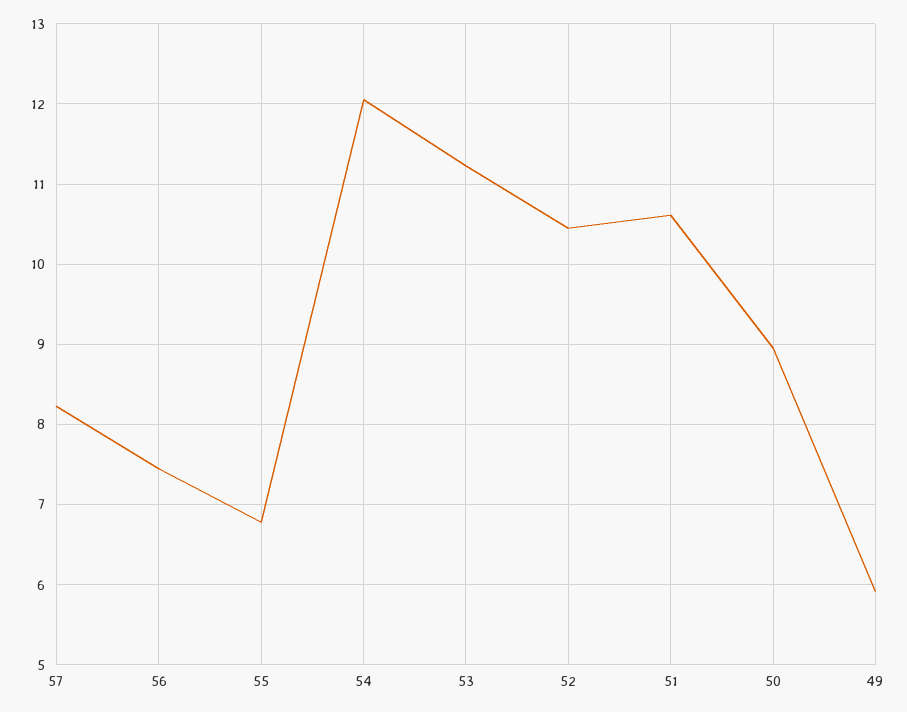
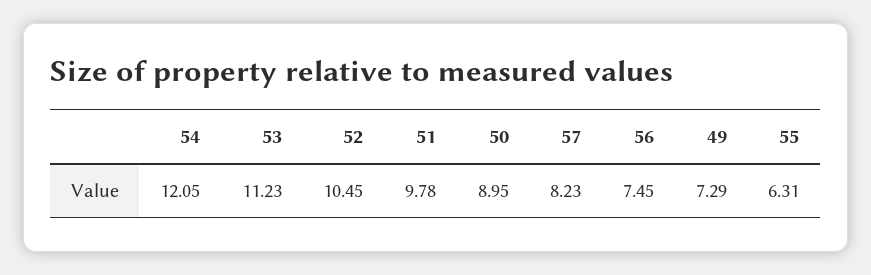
55: 6.8 -> 6.31
51: 10.6 -> 9.78
49: 5.9 -> 7.29

